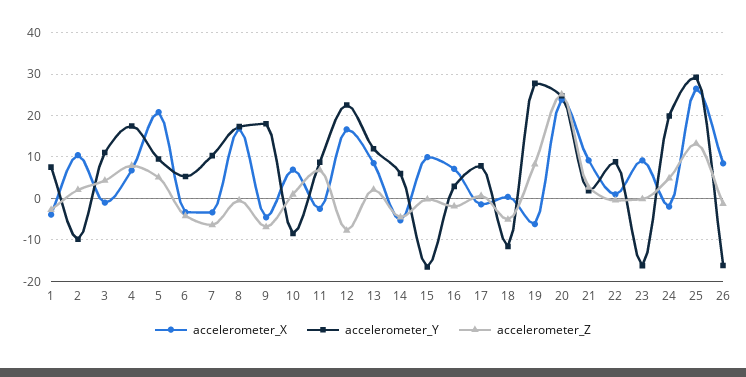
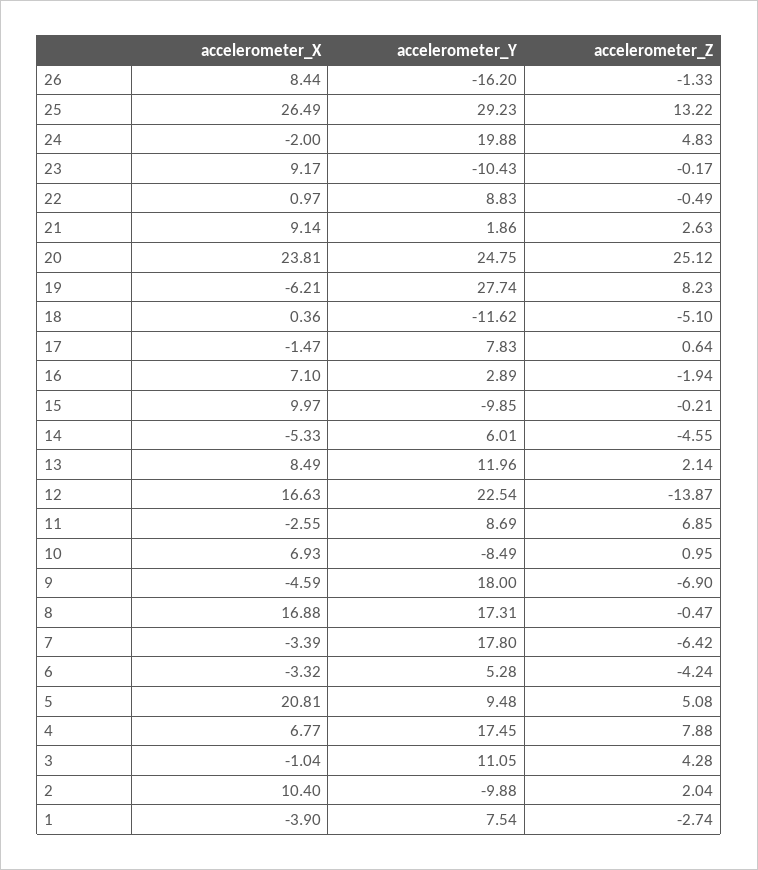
accelerometer_Y, 7: 10 -> 17.8
accelerometer_Z, 12: -8 -> -13.87
accelerometer_Y, 15: -16 -> -9.85
accelerometer_Y, 23: -16 -> -10.43

